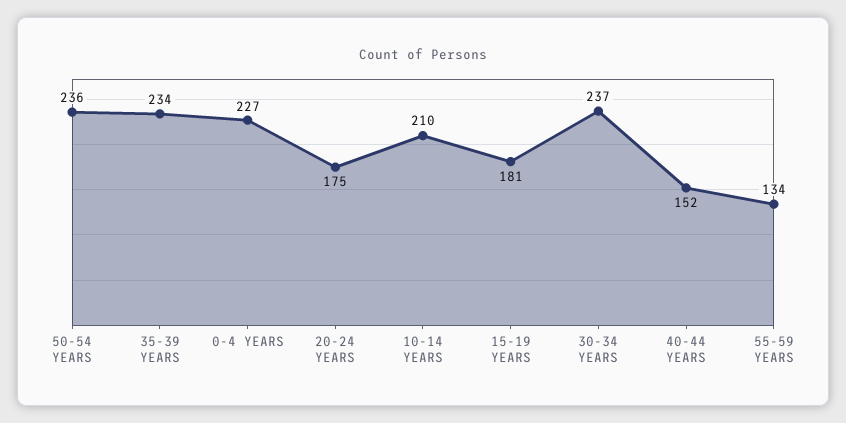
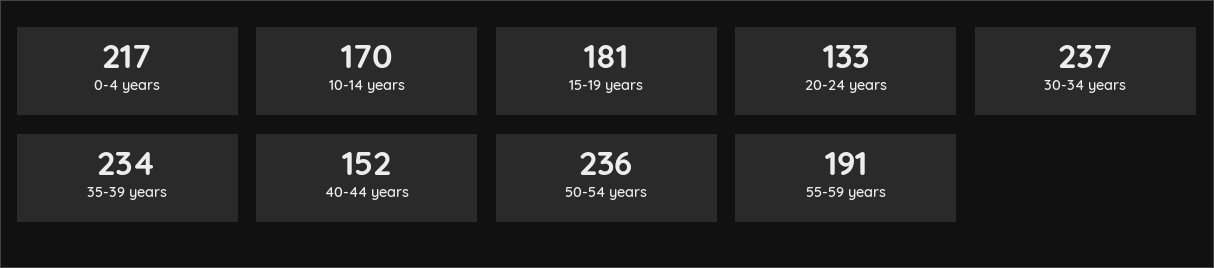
0-4 YEARS: 227 -> 217
20-24 YEARS: 175 -> 133
10-14 YEARS: 210 -> 170
55-59 YEARS: 134 -> 191

